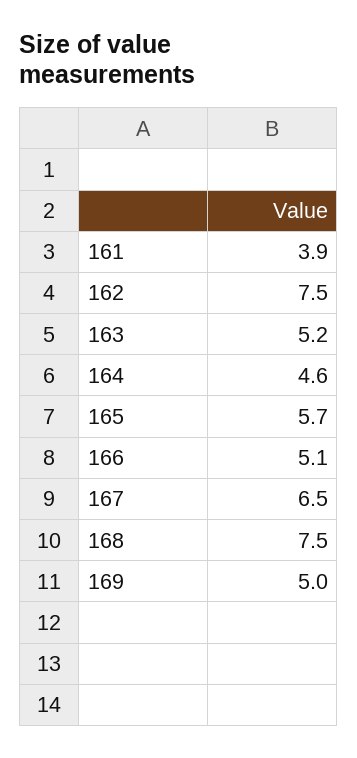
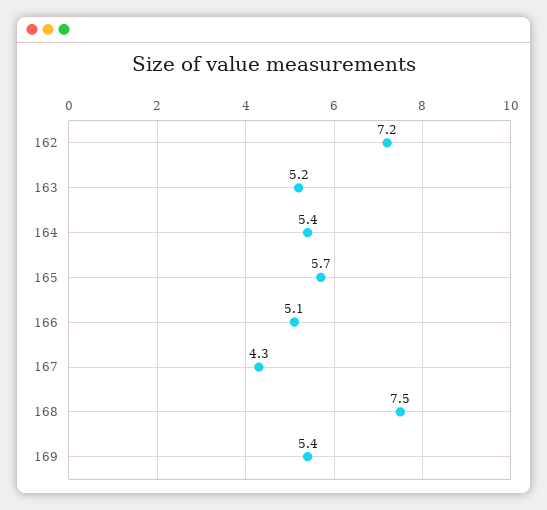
161: 3.9 -> none
162: 7.5 -> 7.2
164: 4.6 -> 5.4
167: 6.5 -> 4.3
169: 5 -> 5.4

